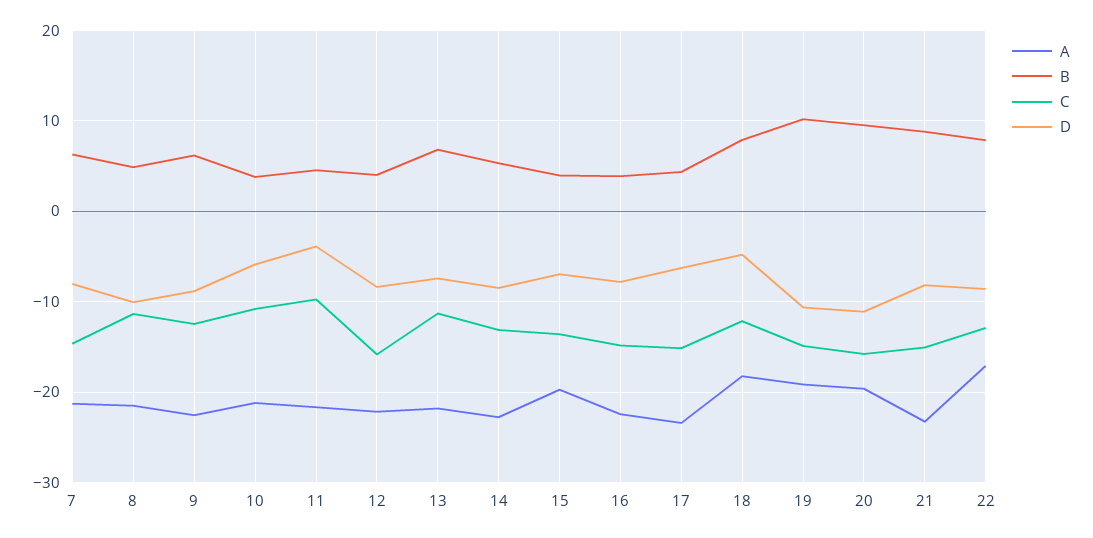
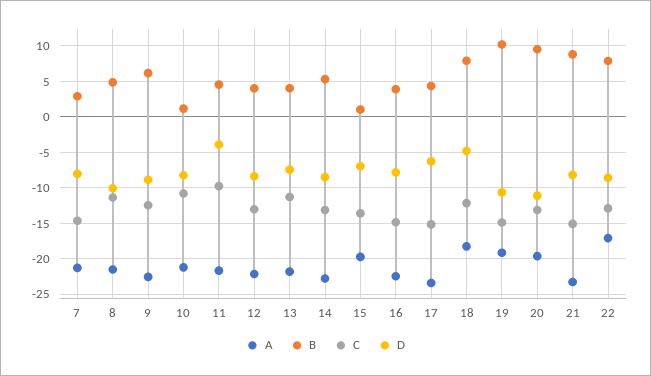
B, 7: 6 -> 3
B, 10: 4 -> 1
D, 10: -6 -> -8
C, 12: -16 -> -13
B, 13: 7 -> 4
B, 15: 4 -> 1
C, 20: -16 -> -13

